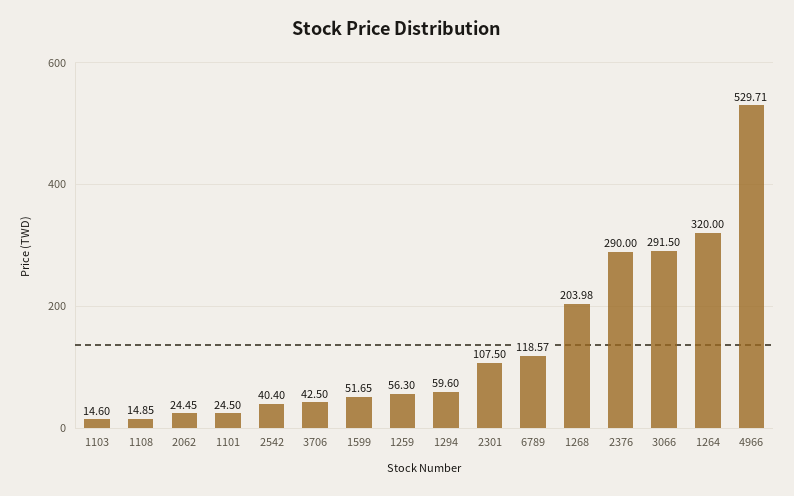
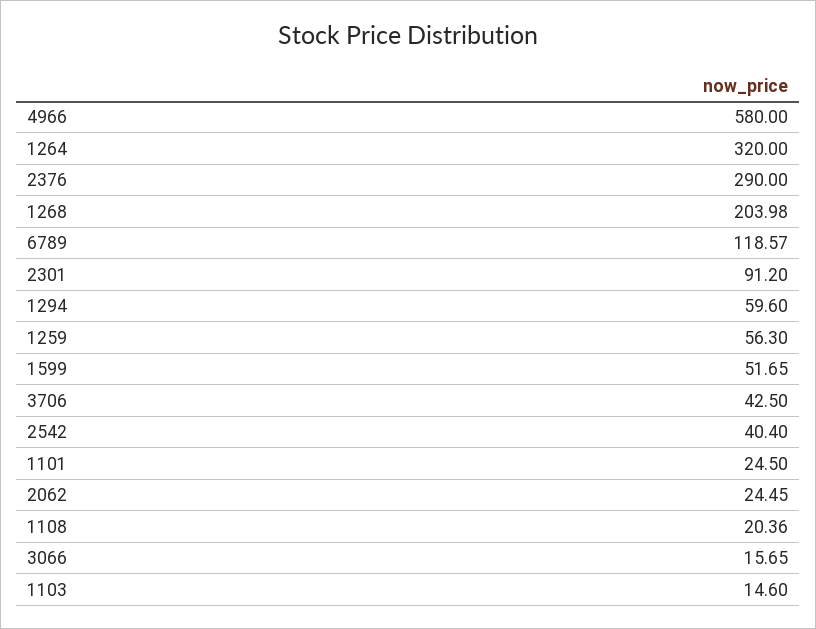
1108: 14.85 -> 20.36
2301: 107.5 -> 91.2
3066: 291.5 -> 15.65
4966: 529.71 -> 580

